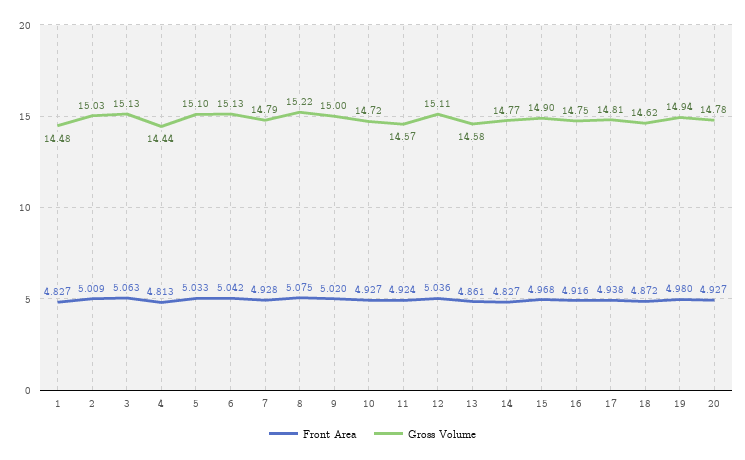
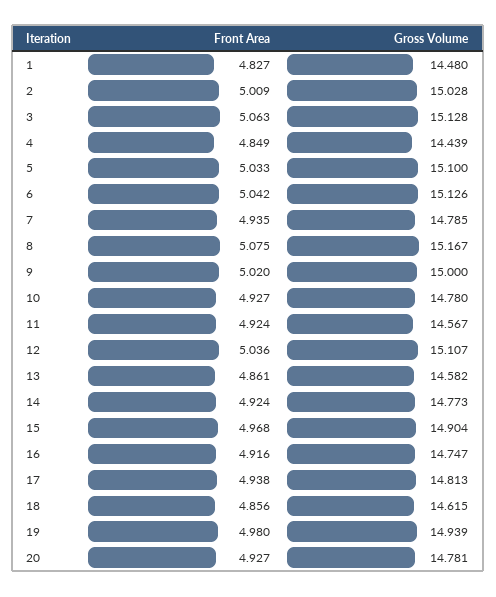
Front Area, 4: 4.813 -> 4.849
Front Area, 7: 4.928 -> 4.935
Gross Volume, 8: 15.22 -> 15.167
Gross Volume, 10: 14.72 -> 14.78
Front Area, 14: 4.827 -> 4.924
Front Area, 18: 4.872 -> 4.856

